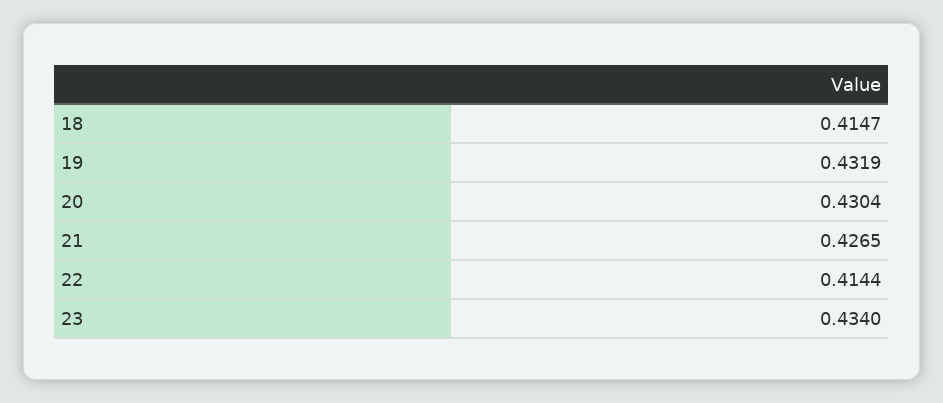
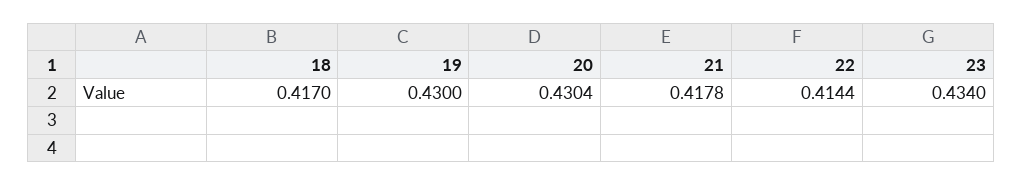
18: 0.4147 -> 0.417
19: 0.4319 -> 0.43
21: 0.4265 -> 0.4178

